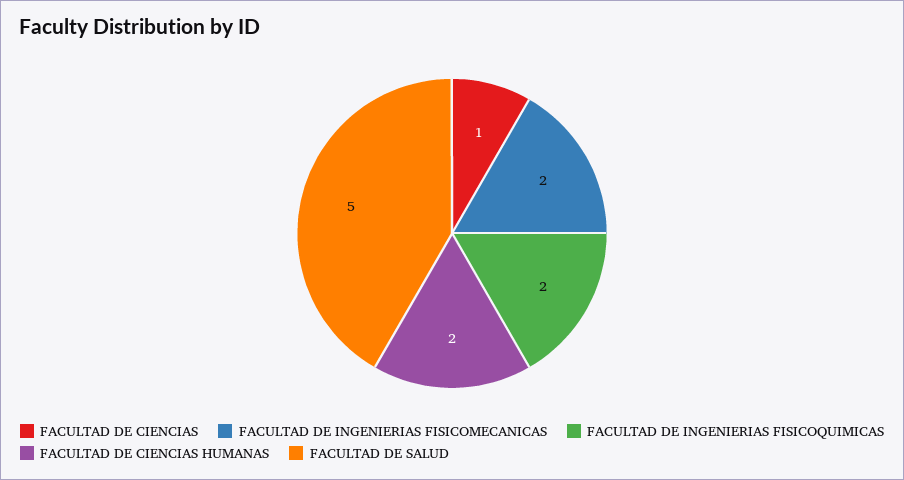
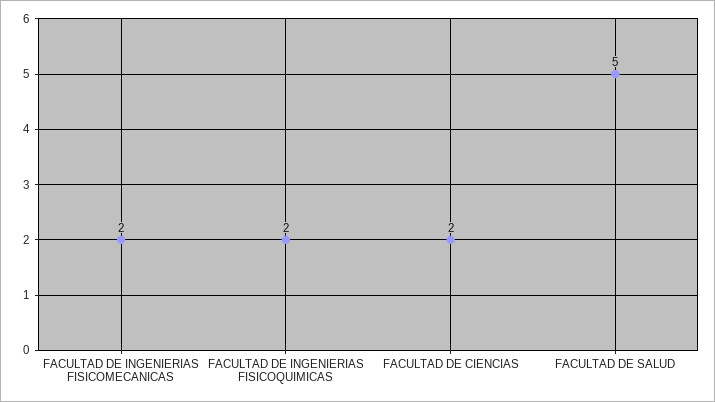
FACULTAD DE CIENCIAS: 1 -> 2
FACULTAD DE CIENCIAS HUMANAS: 2 -> none

